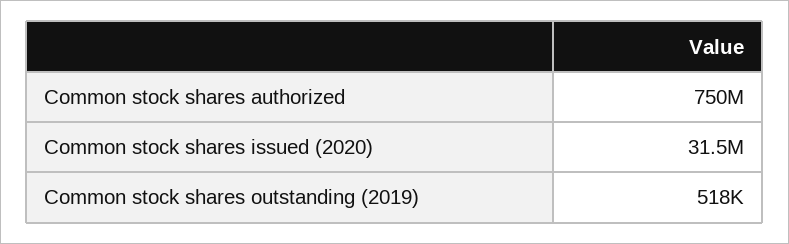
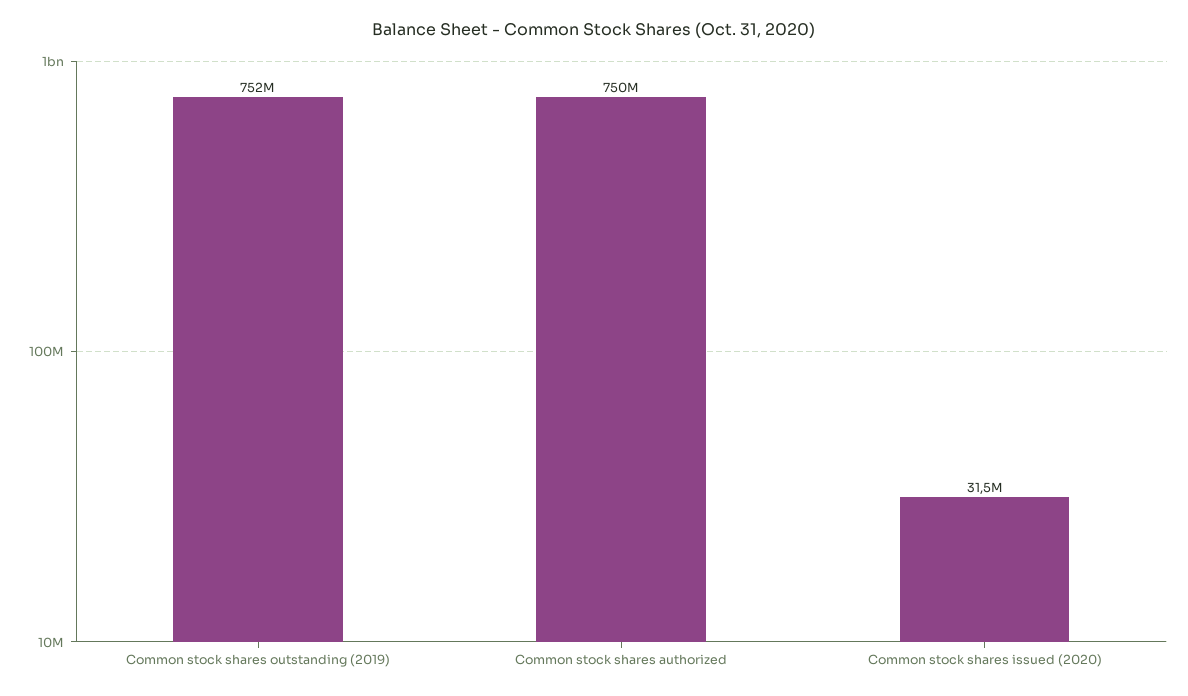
Common stock shares outstanding (2019): 518000 -> 752000000

